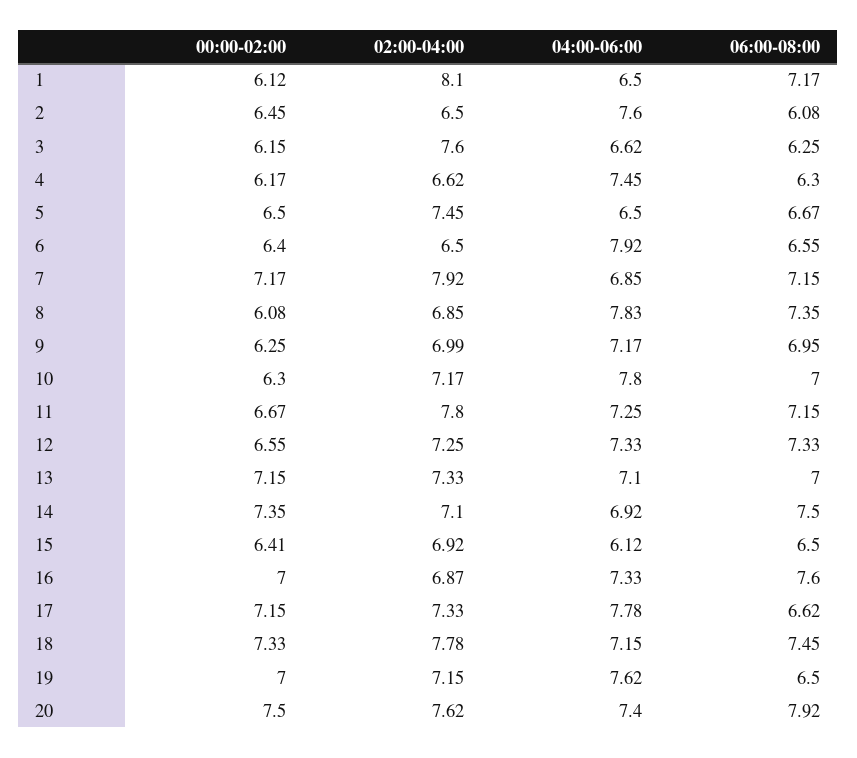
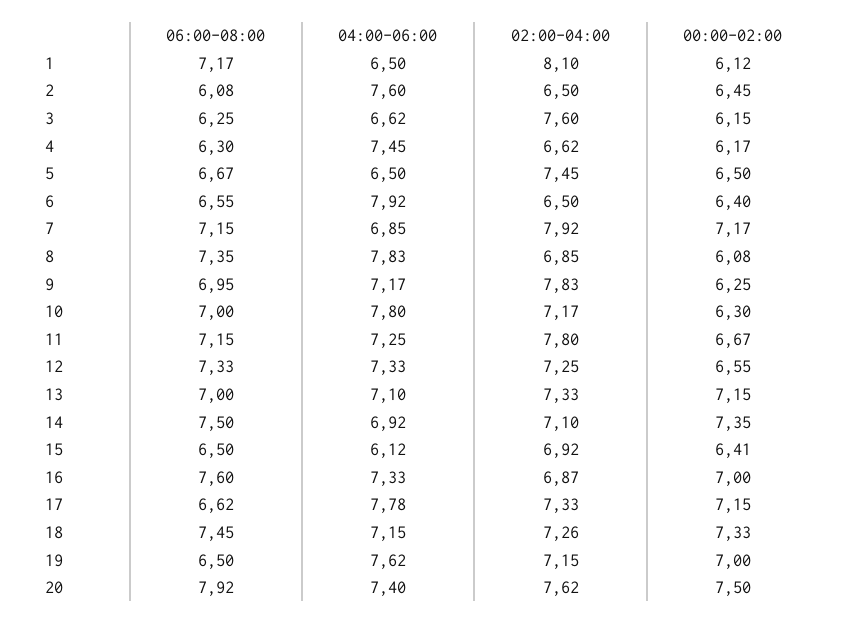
02:00-04:00, 9: 6.99 -> 7.83
02:00-04:00, 18: 7.78 -> 7.26

